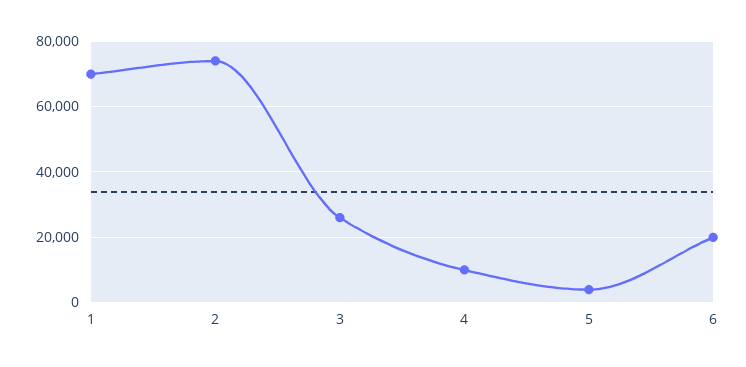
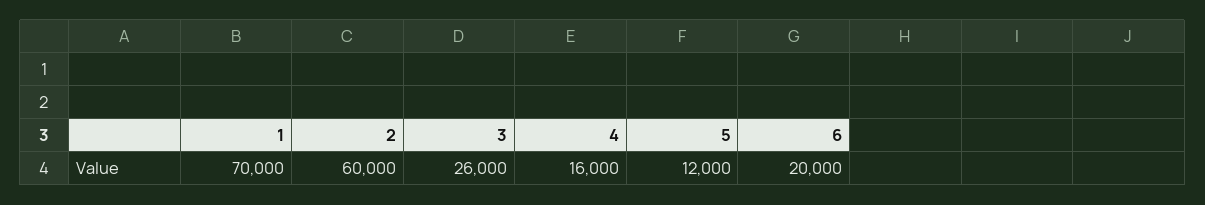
2: 74000 -> 60000
4: 10000 -> 16000
5: 4000 -> 12000

